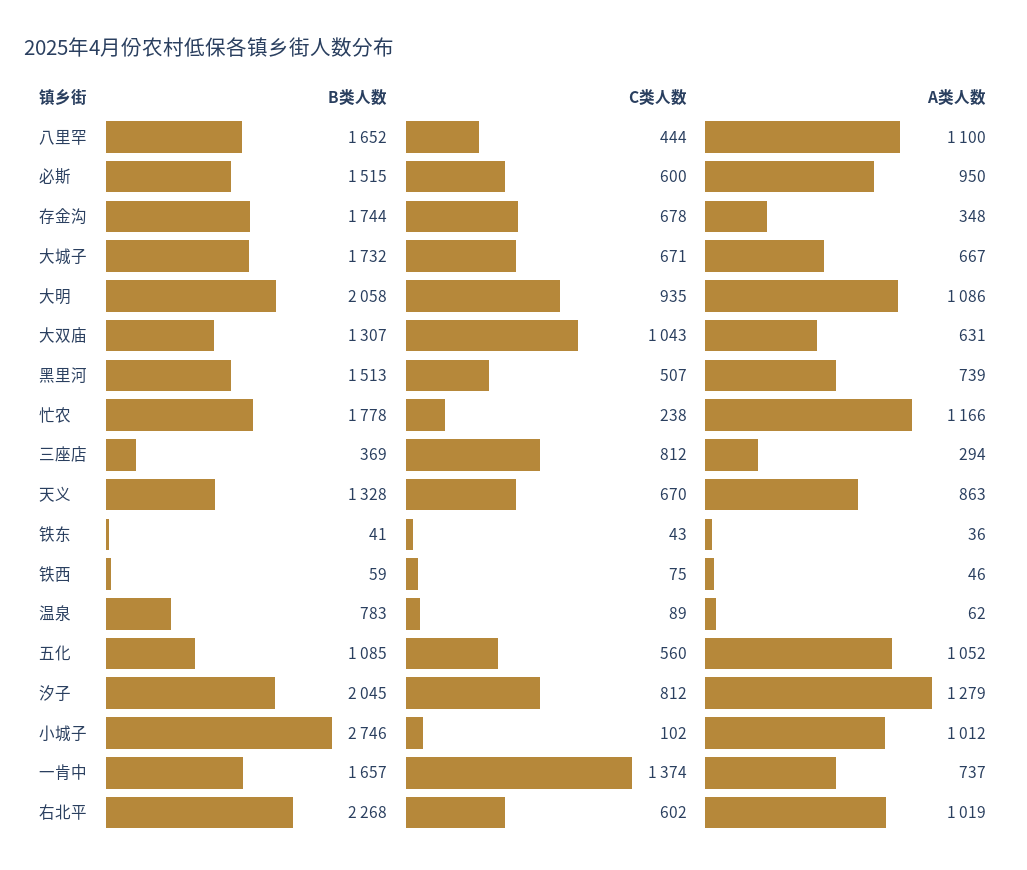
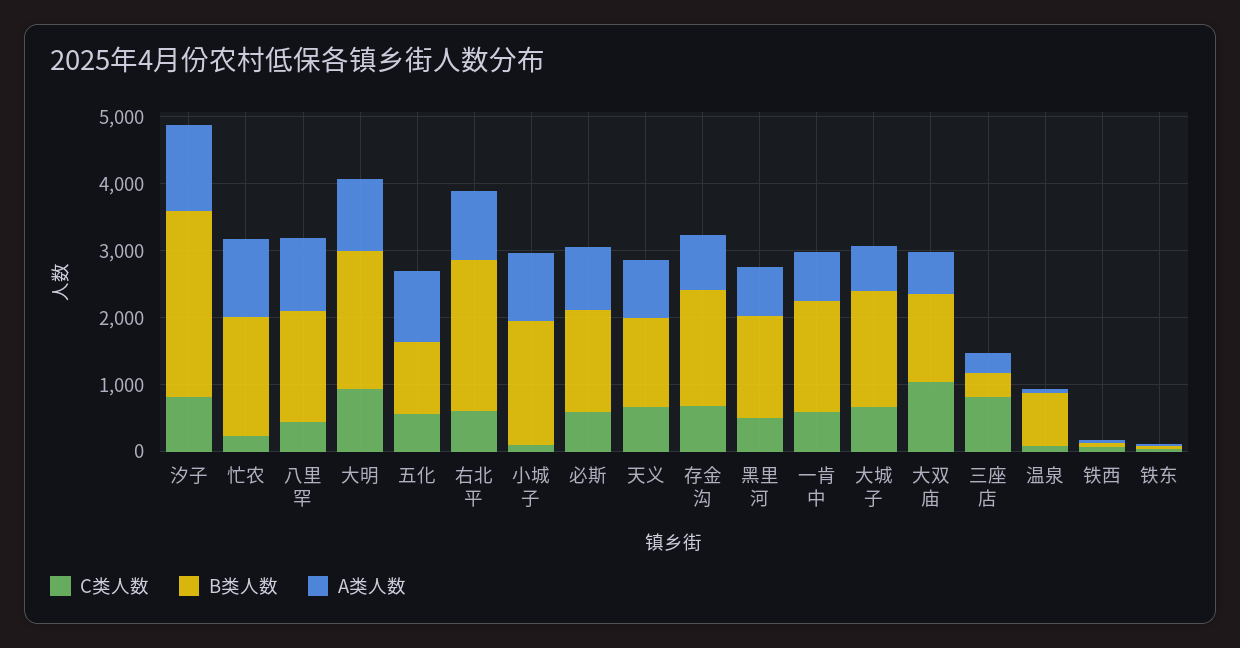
A类人数, 存金沟: 348 -> 800
B类人数, 汐子: 2045 -> 2800
B类人数, 小城子: 2746 -> 1800
C类人数, 一肯中: 1374 -> 600

